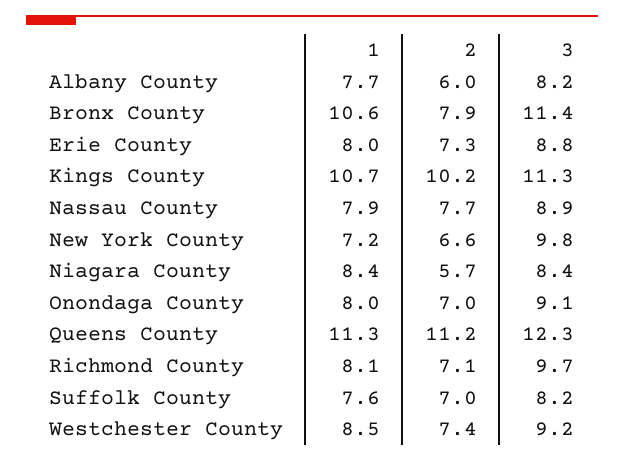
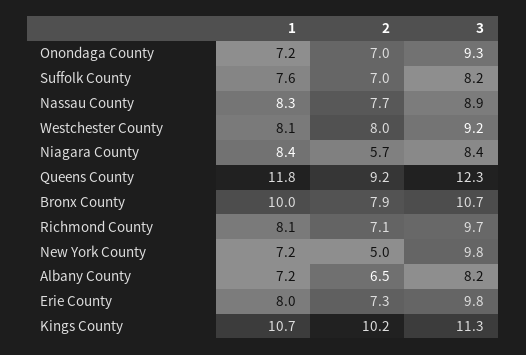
1, Albany County: 7.7 -> 7.2
2, Albany County: 6 -> 6.5
1, Bronx County: 10.6 -> 10
3, Bronx County: 11.4 -> 10.7
3, Erie County: 8.8 -> 9.8
1, Nassau County: 7.9 -> 8.3
2, New York County: 6.6 -> 5
1, Onondaga County: 8 -> 7.2
3, Onondaga County: 9.1 -> 9.3
1, Queens County: 11.3 -> 11.8
2, Queens County: 11.2 -> 9.2
1, Westchester County: 8.5 -> 8.1
2, Westchester County: 7.4 -> 8

